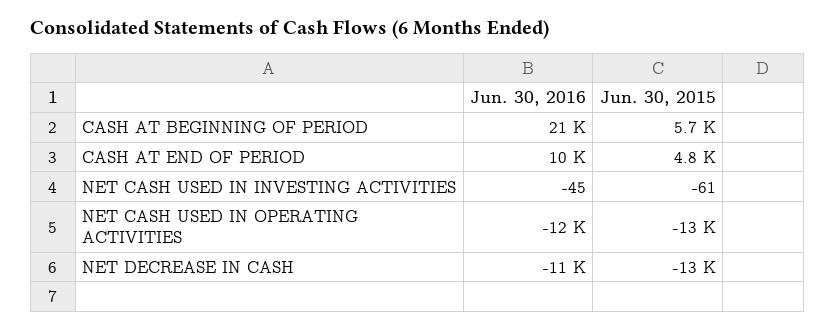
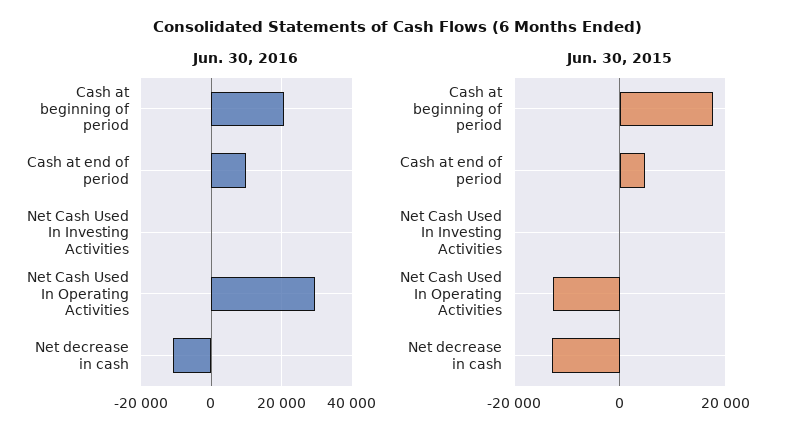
Jun. 30, 2015, CASH AT BEGINNING OF PERIOD: 5700 -> 18000
Jun. 30, 2016, NET CASH USED IN OPERATING ACTIVITIES: -12000 -> 30000

